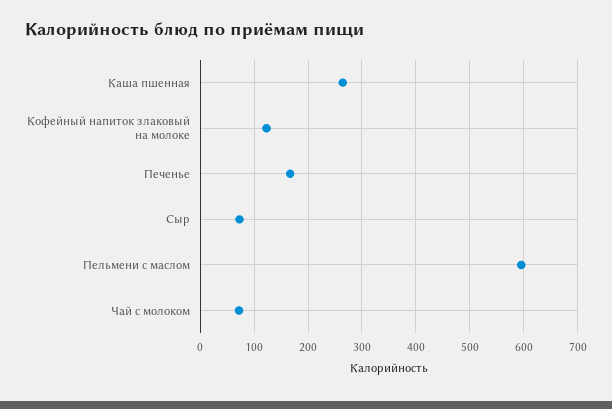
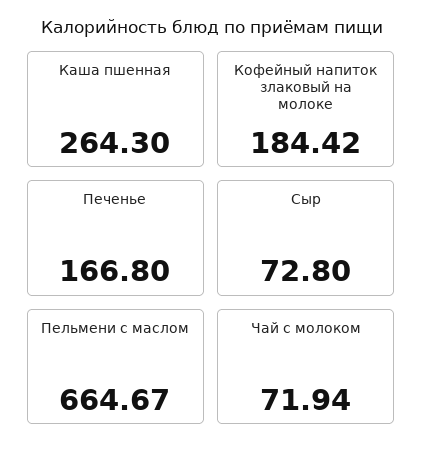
Кофейный напиток злаковый на молоке: 120 -> 184.42
Пельмени с маслом: 600 -> 664.67

